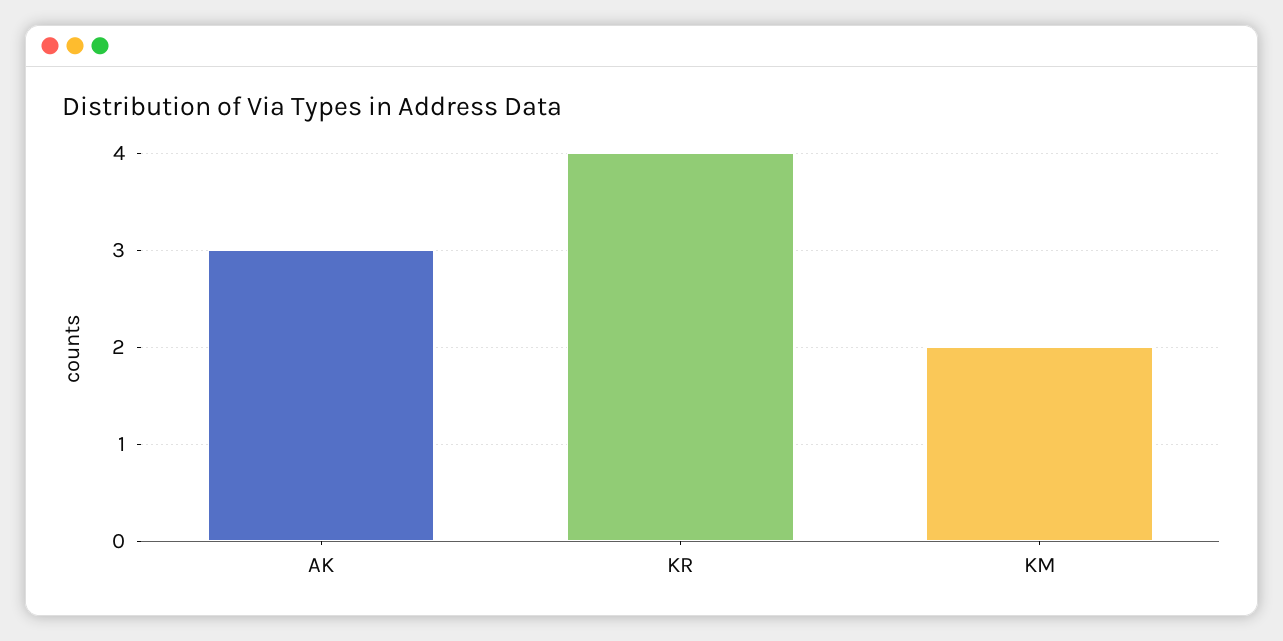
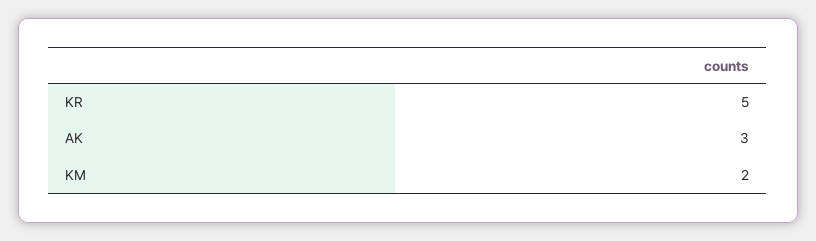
KR: 4 -> 5

